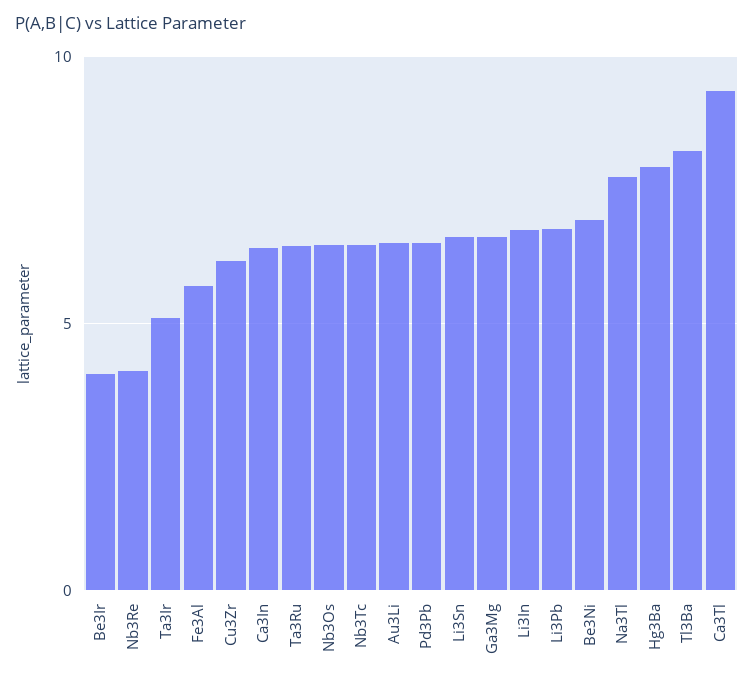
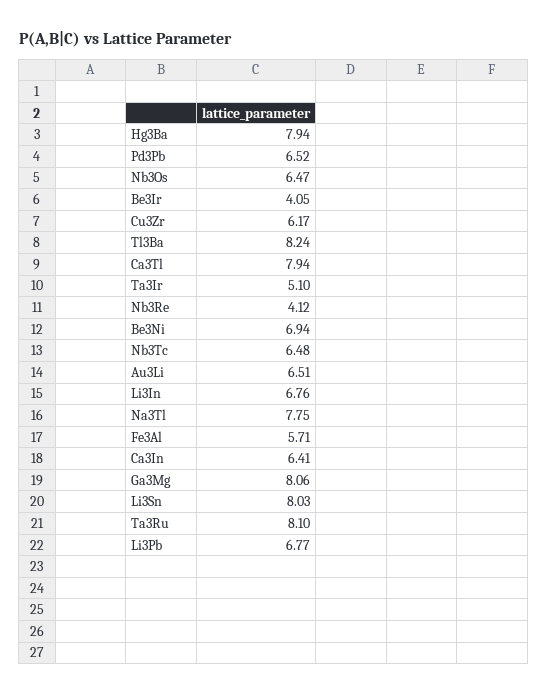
Ta3Ru: 6.5 -> 8.1
Li3Sn: 6.5 -> 8.03
Ga3Mg: 6.5 -> 8.06
Ca3Tl: 9.5 -> 7.94

